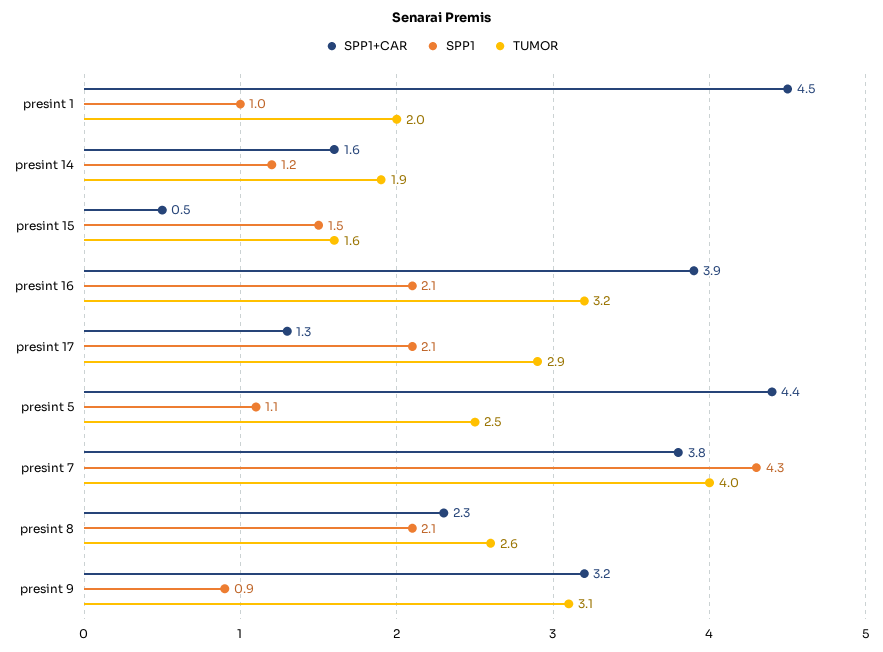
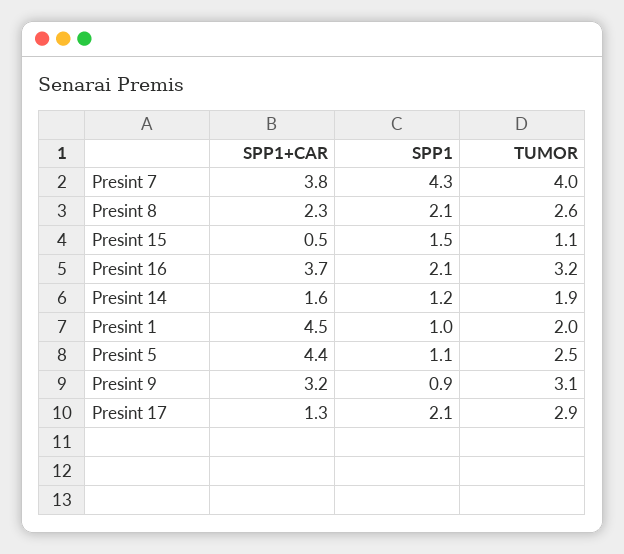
TUMOR, presint 15: 1.6 -> 1.1
SPP1+CAR, presint 16: 3.9 -> 3.7

